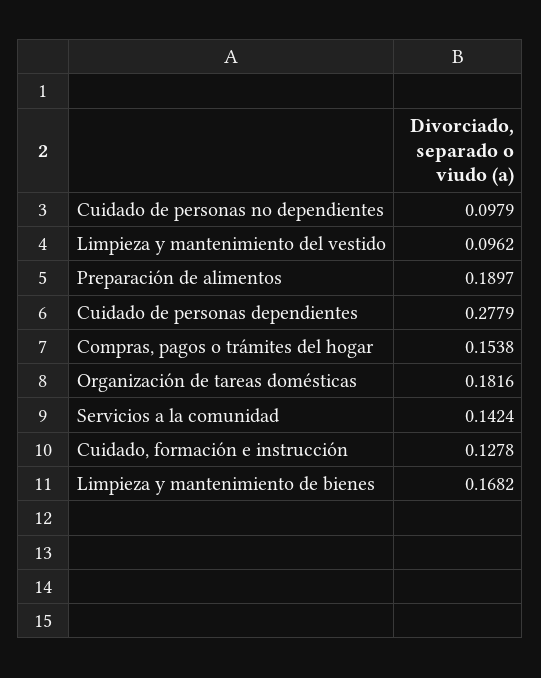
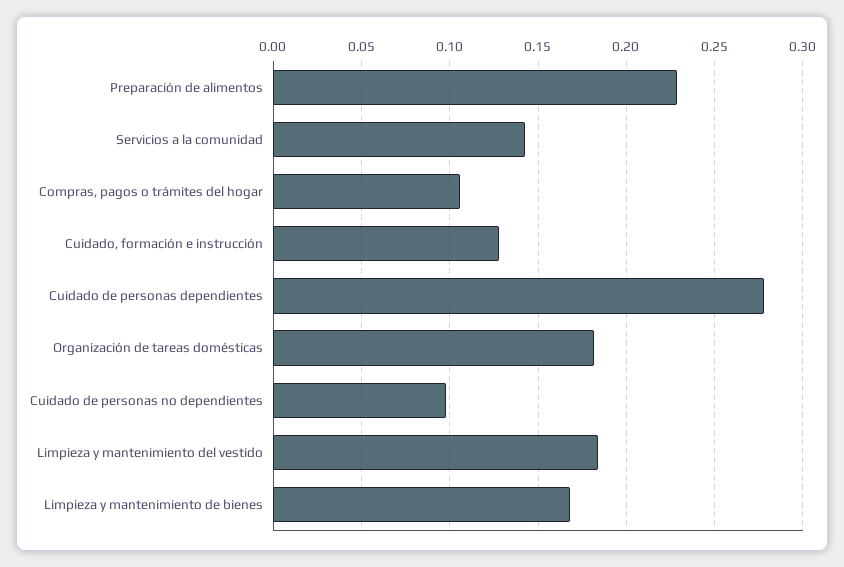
Limpieza y mantenimiento del vestido: 0.0962 -> 0.185
Preparación de alimentos: 0.1897 -> 0.23
Compras, pagos o trámites del hogar: 0.1538 -> 0.105

